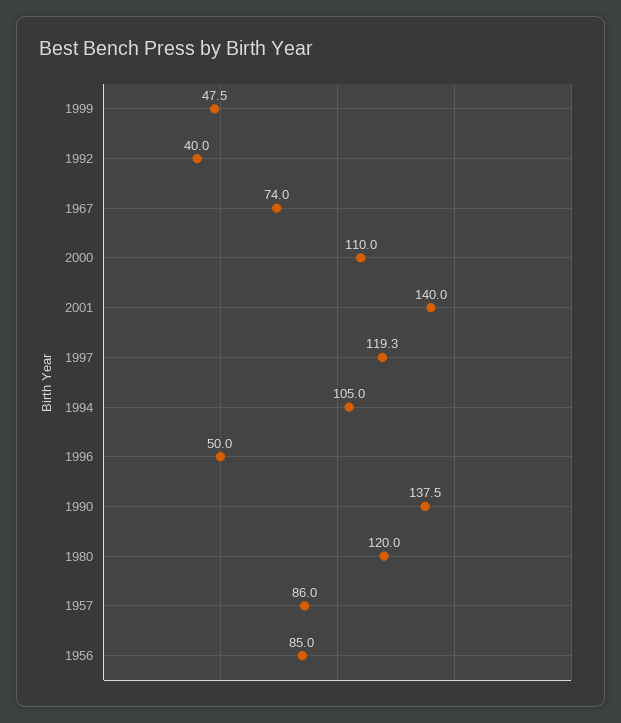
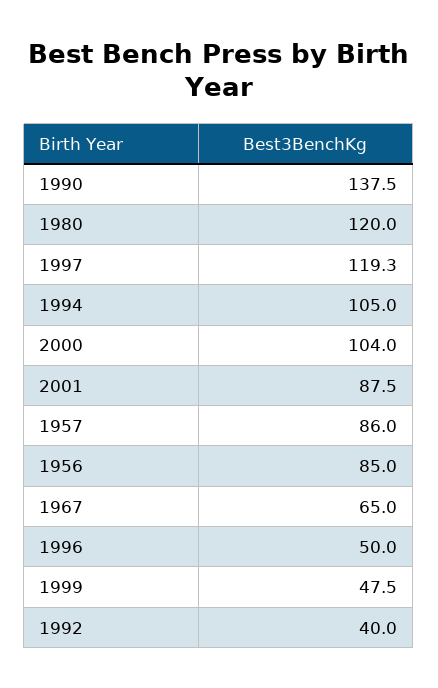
1967: 74 -> 65
2000: 110 -> 104
2001: 140 -> 87.5

